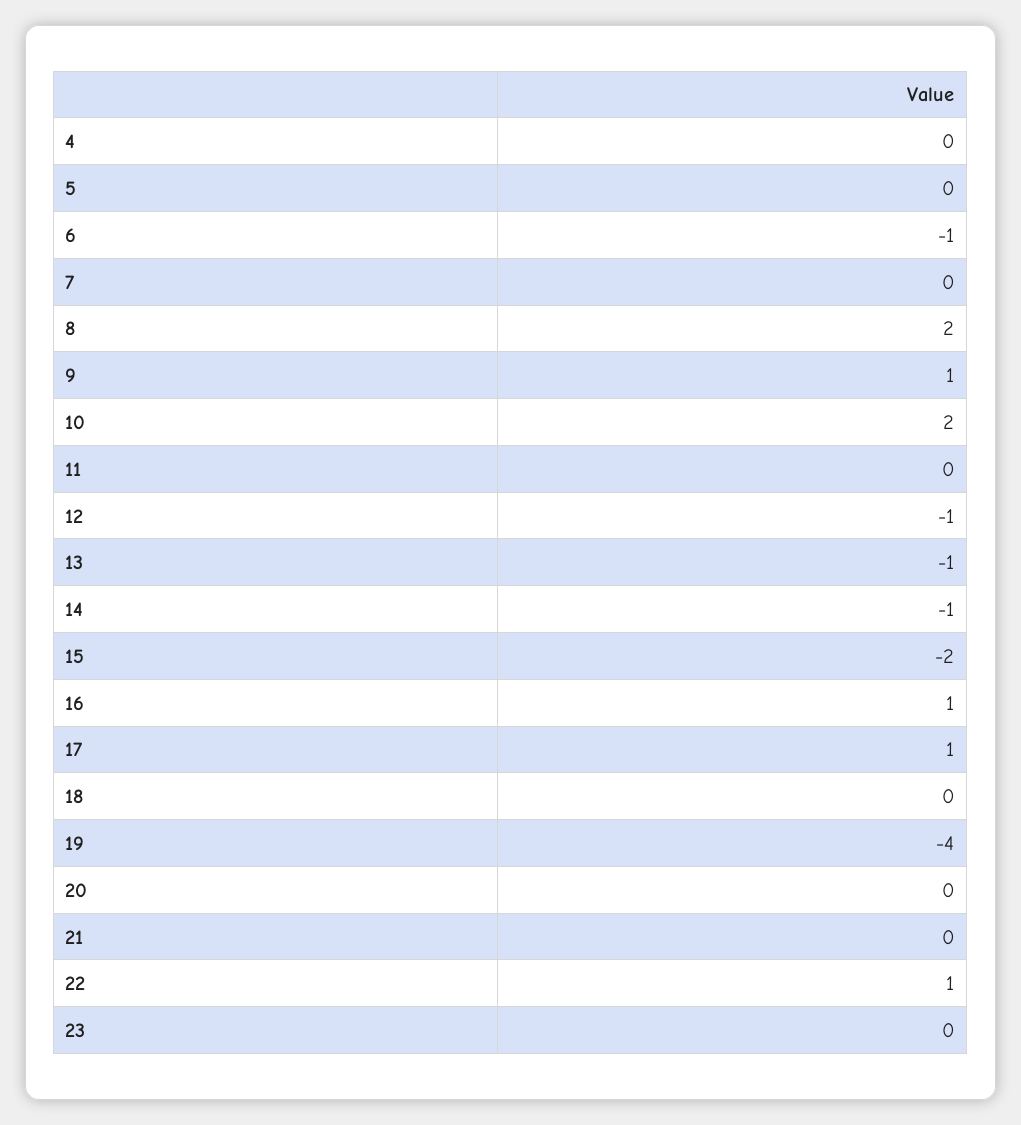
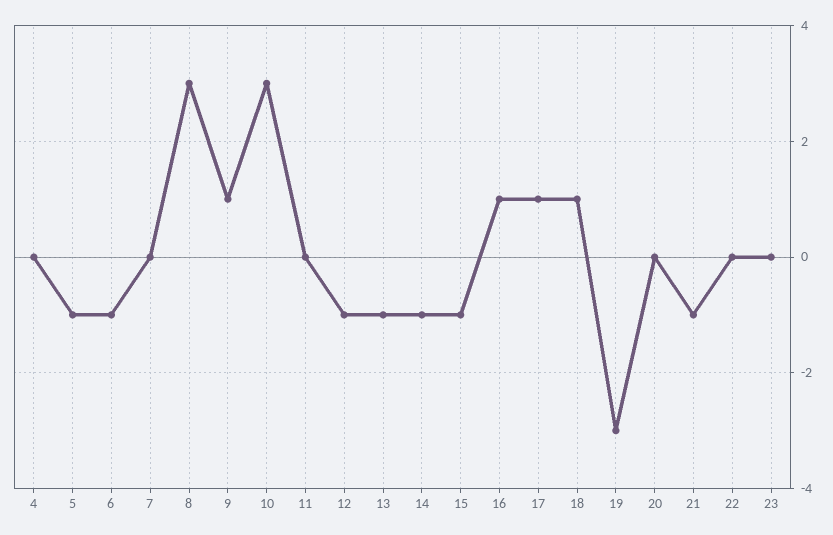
5: 0 -> -1
8: 2 -> 3
10: 2 -> 3
15: -2 -> -1
18: 0 -> 1
19: -4 -> -3
21: 0 -> -1
22: 1 -> 0

